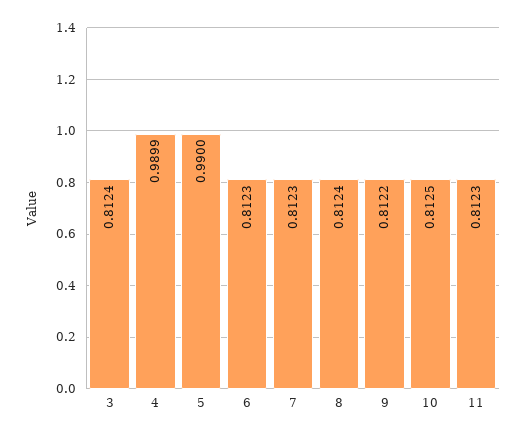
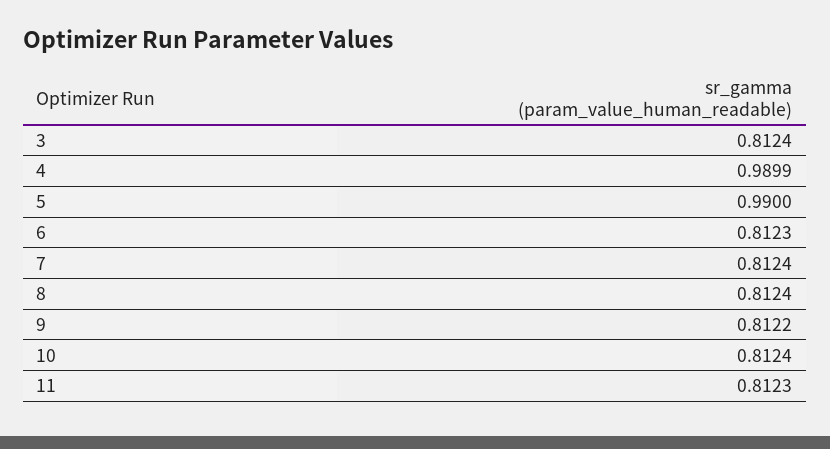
7: 0.8123 -> 0.8124
10: 0.8125 -> 0.8124

